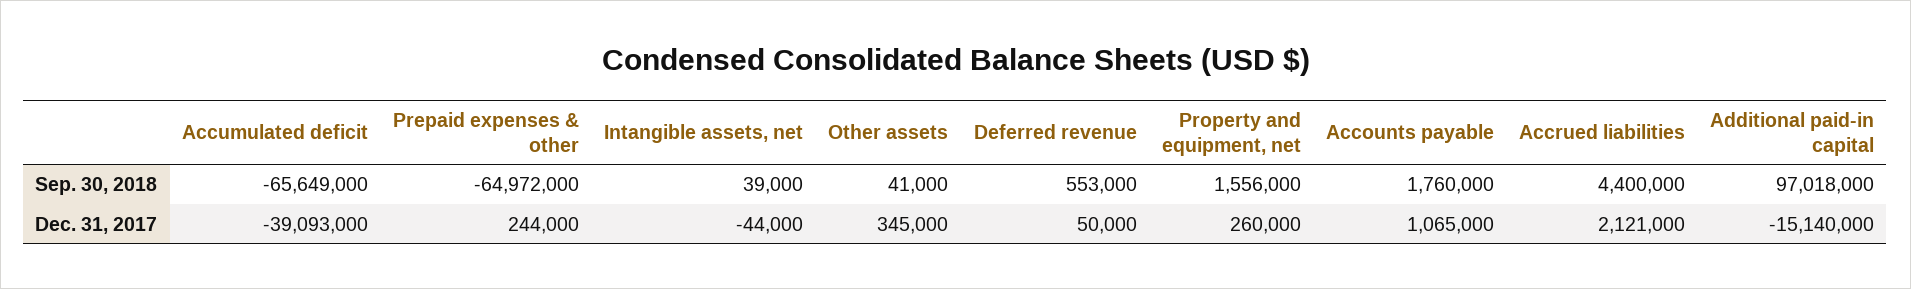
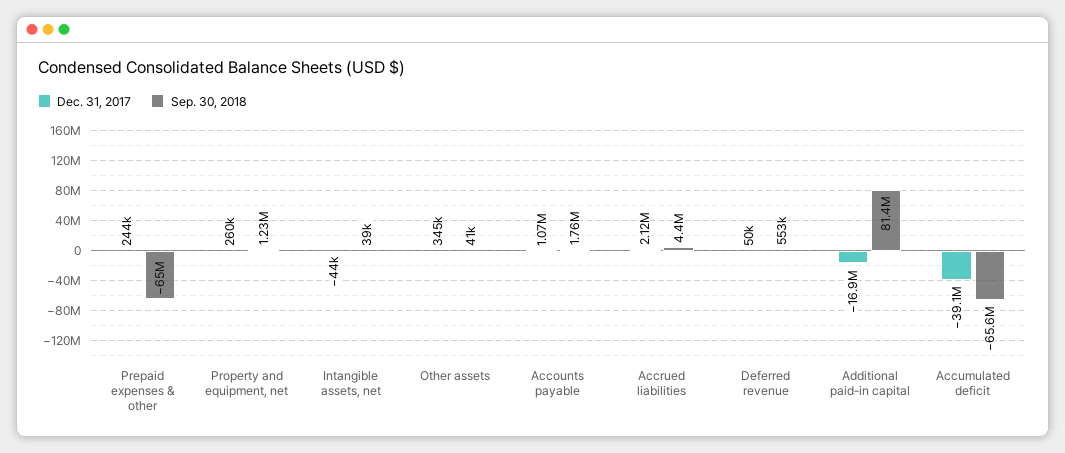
Sep. 30, 2018, Property and equipment, net: 1556000 -> 1230000
Sep. 30, 2018, Additional paid-in capital: 97018000 -> 81400000
Dec. 31, 2017, Additional paid-in capital: -15140000 -> -16900000

